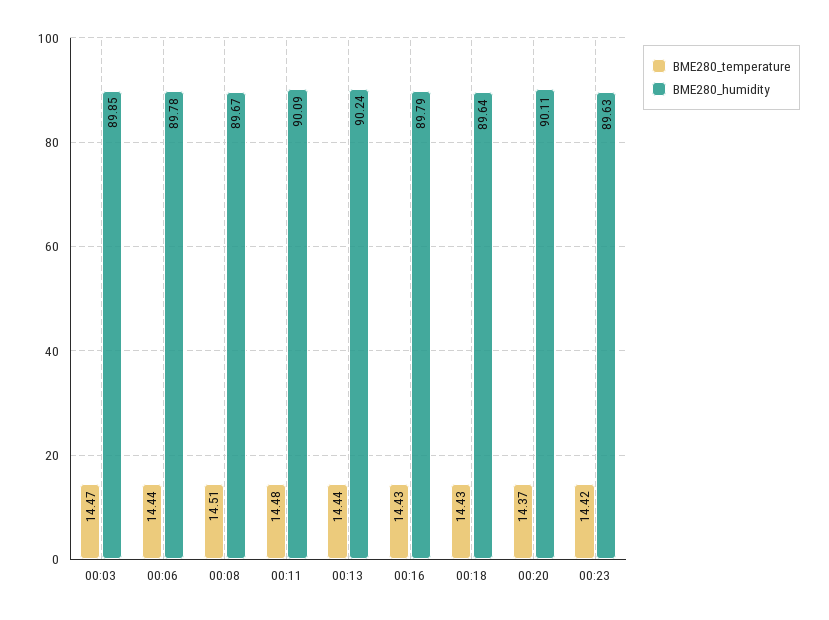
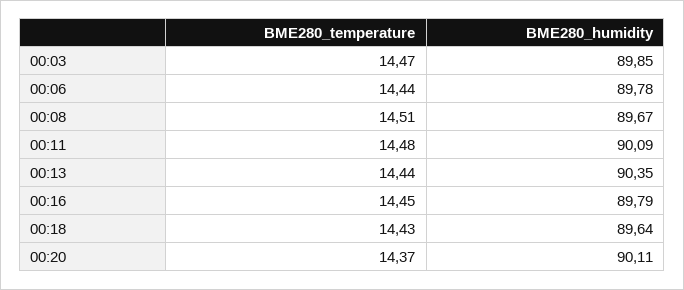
BME280_humidity, 00:13: 90.24 -> 90.35
BME280_temperature, 00:16: 14.43 -> 14.45
BME280_temperature, 00:23: 14.42 -> none
BME280_humidity, 00:23: 89.63 -> none

